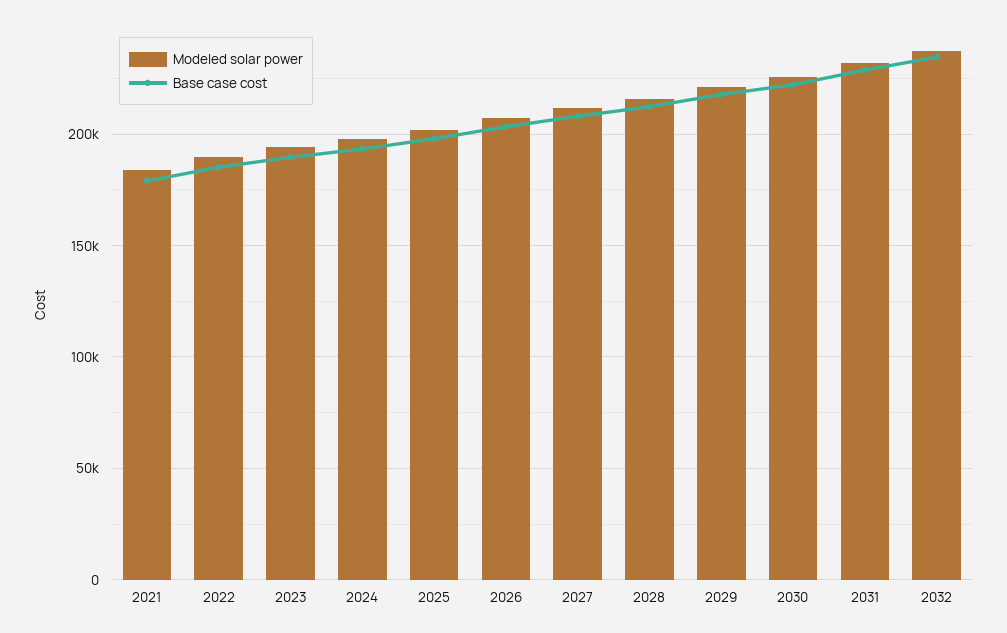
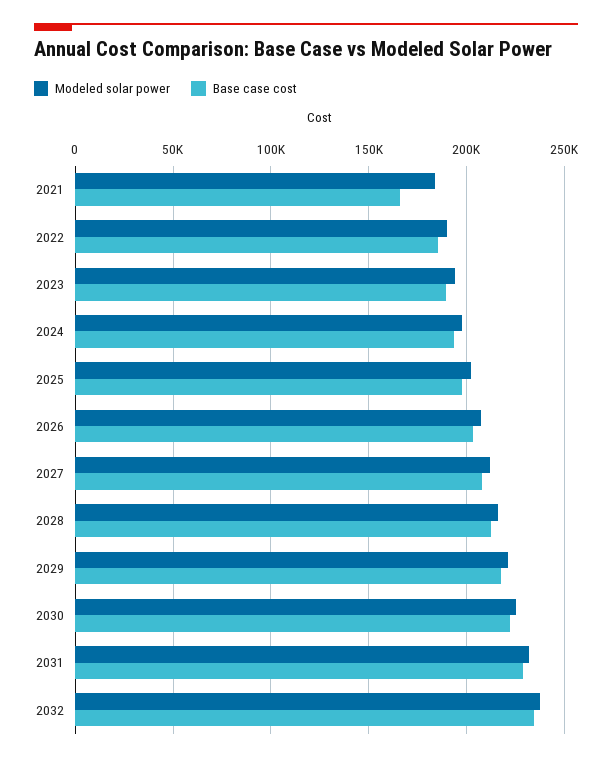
Base case cost, 2021: 180000 -> 165000

